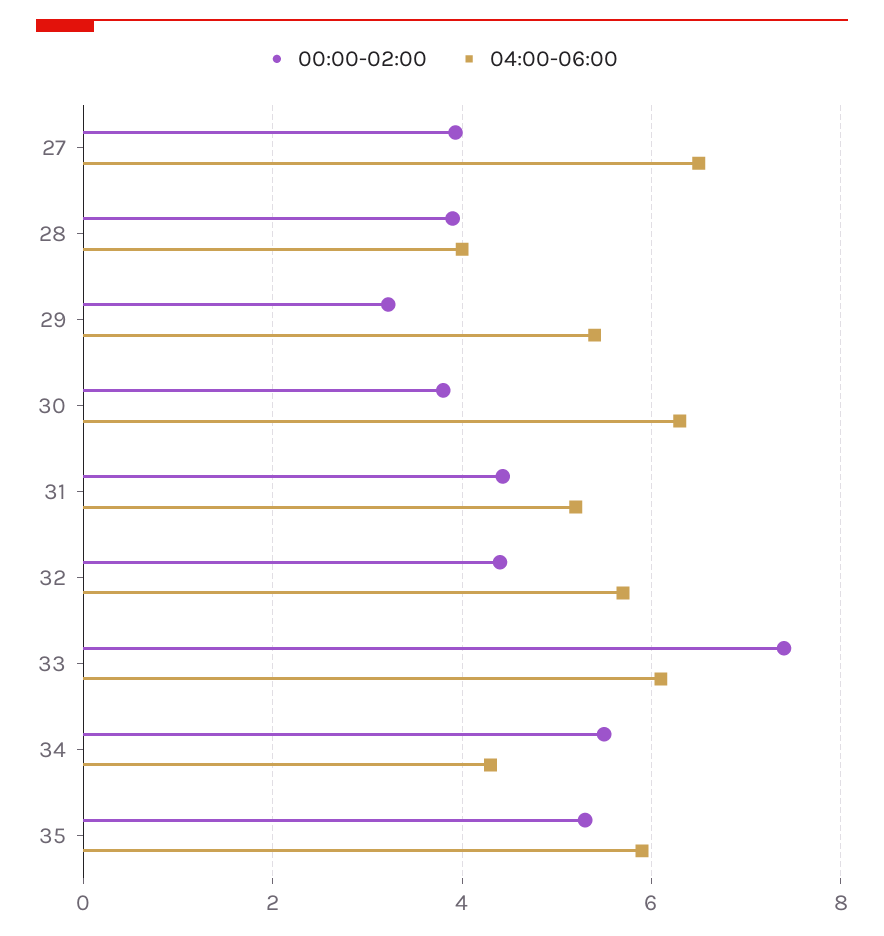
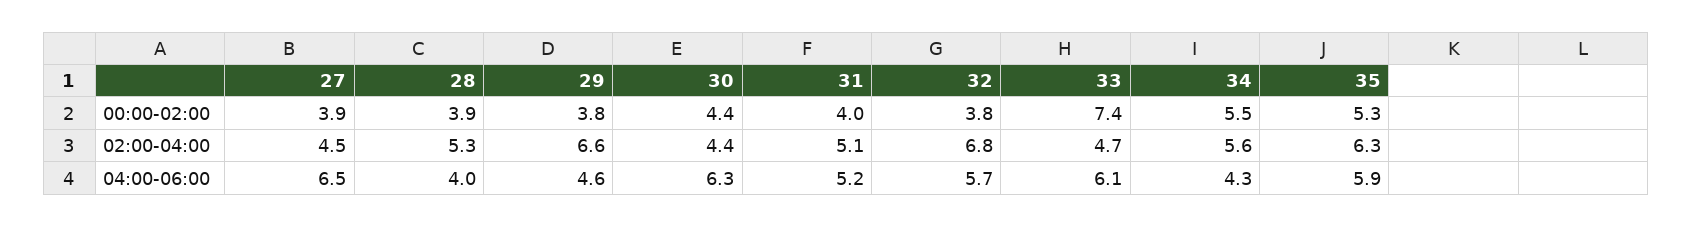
00:00-02:00, 29: 3.2 -> 3.8
04:00-06:00, 29: 5.4 -> 4.6
00:00-02:00, 30: 3.8 -> 4.4
00:00-02:00, 31: 4.4 -> 4
00:00-02:00, 32: 4.4 -> 3.8
02:00-04:00, 27: none -> 4.5
02:00-04:00, 28: none -> 5.3
02:00-04:00, 29: none -> 6.6
02:00-04:00, 30: none -> 4.4
02:00-04:00, 31: none -> 5.1
02:00-04:00, 32: none -> 6.8
02:00-04:00, 33: none -> 4.7
02:00-04:00, 34: none -> 5.6
02:00-04:00, 35: none -> 6.3

